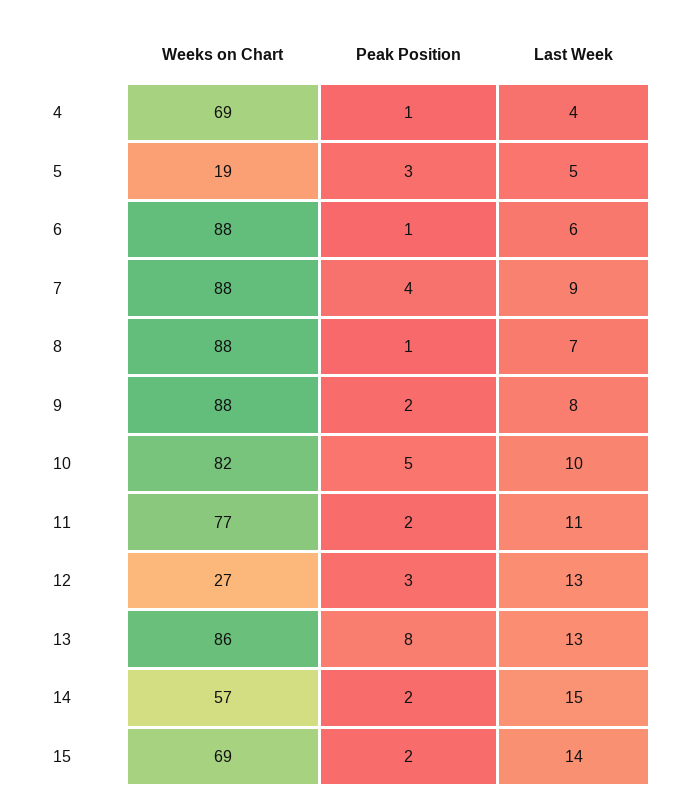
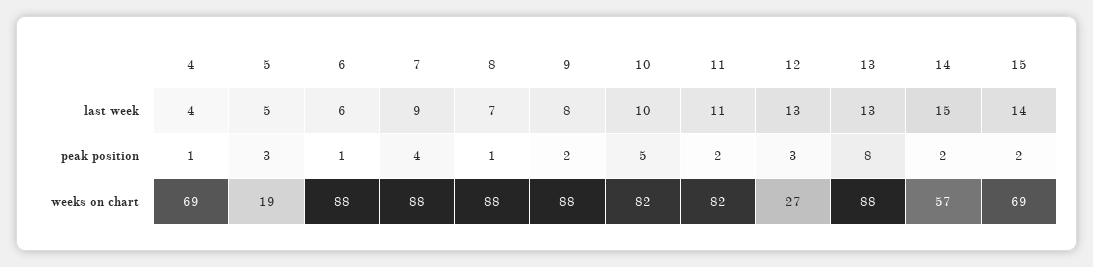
Weeks on Chart, 11: 77 -> 82
Weeks on Chart, 13: 86 -> 88

